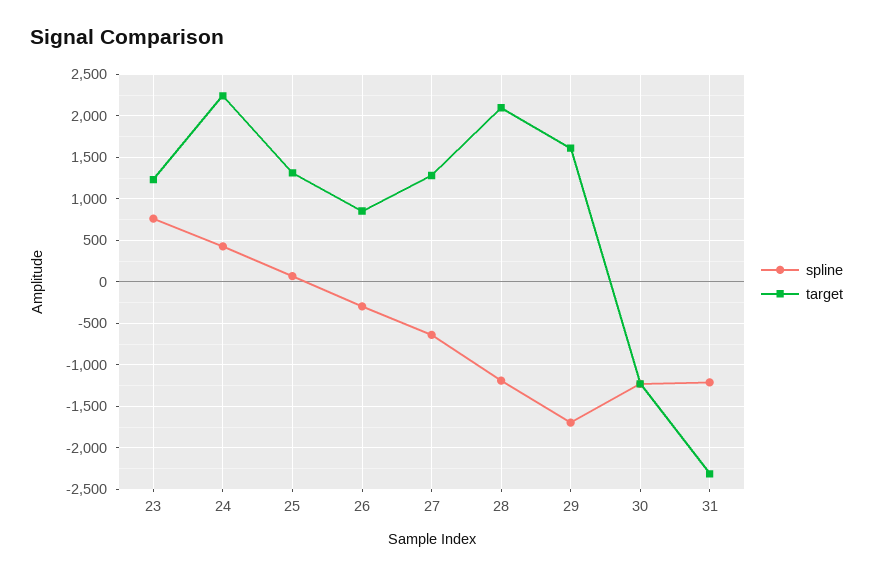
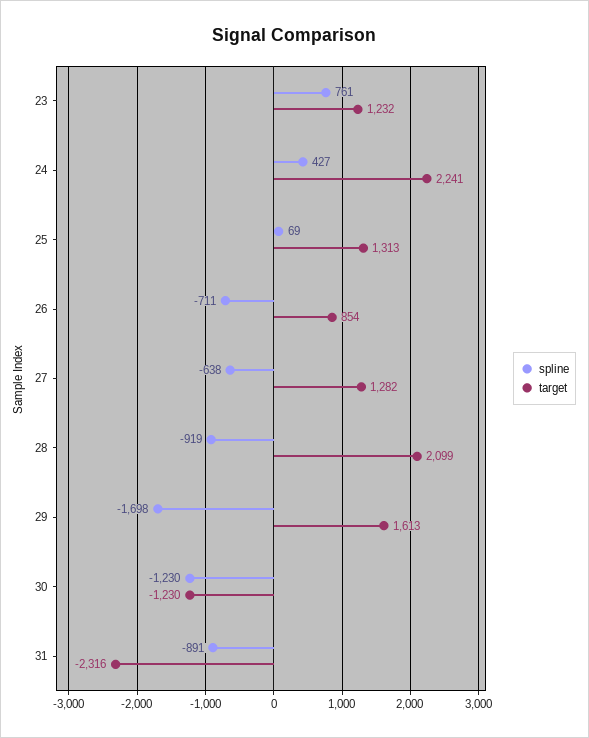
spline, 26: -300 -> -711
spline, 28: -1200 -> -919
spline, 31: -1200 -> -891

